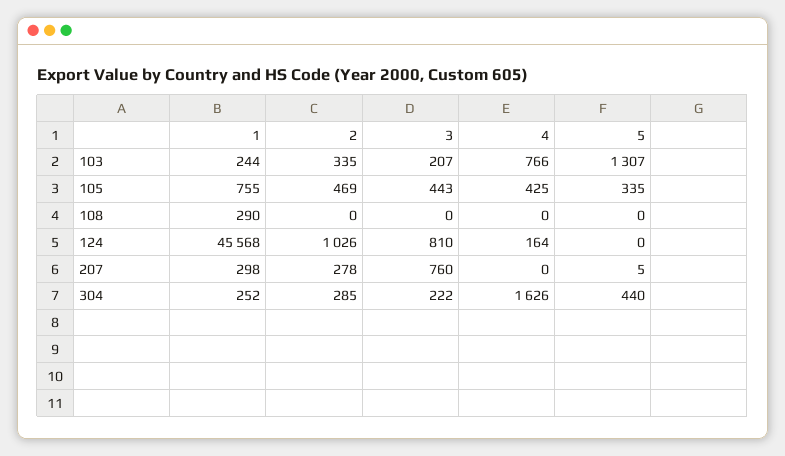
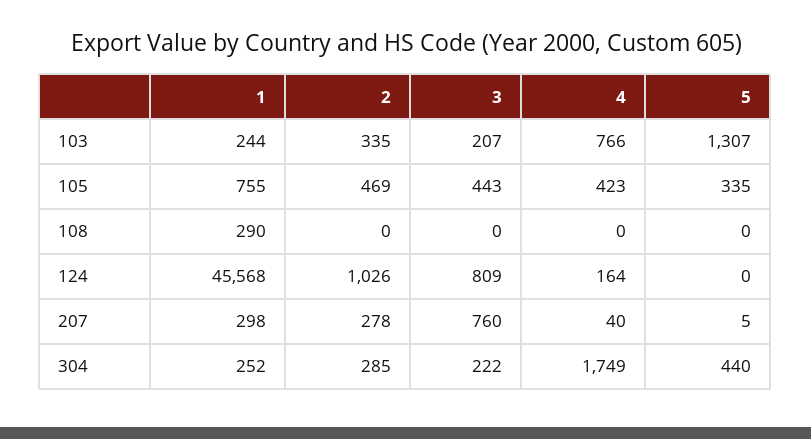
4, 105: 425 -> 423
3, 124: 810 -> 809
4, 207: 0 -> 40
4, 304: 1626 -> 1749

